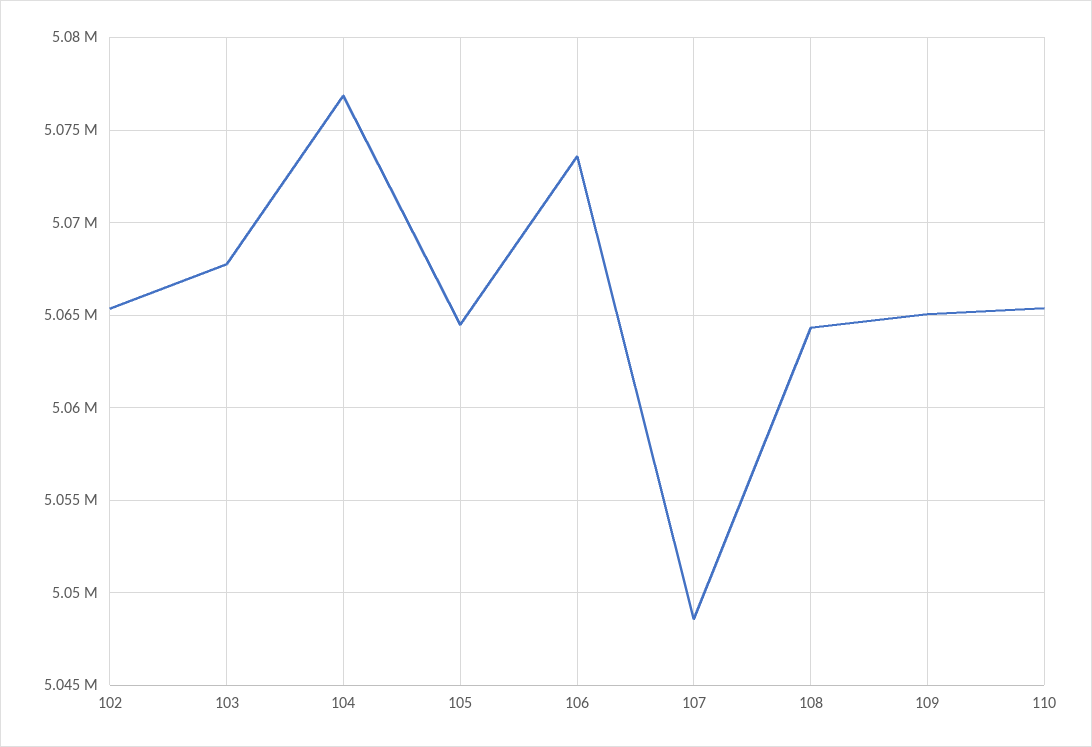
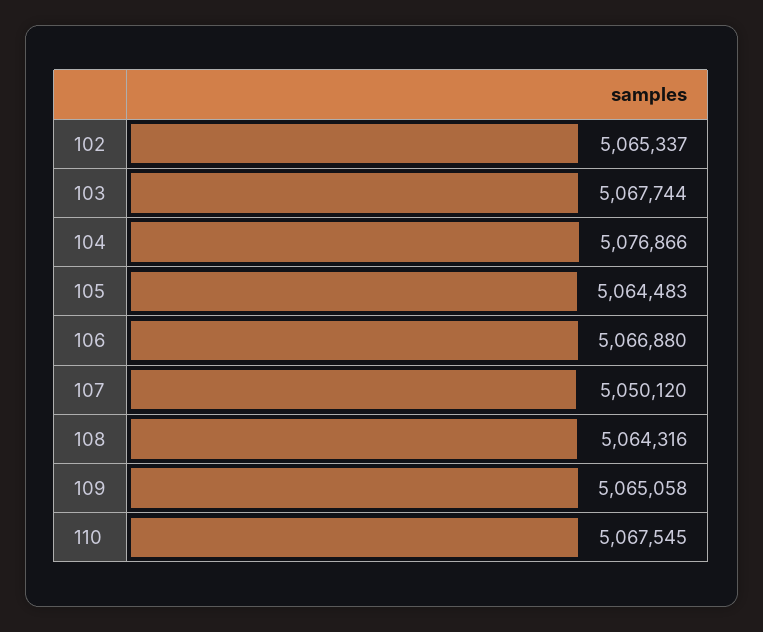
106: 5073500 -> 5066880
107: 5048500 -> 5050120
110: 5065500 -> 5067545

